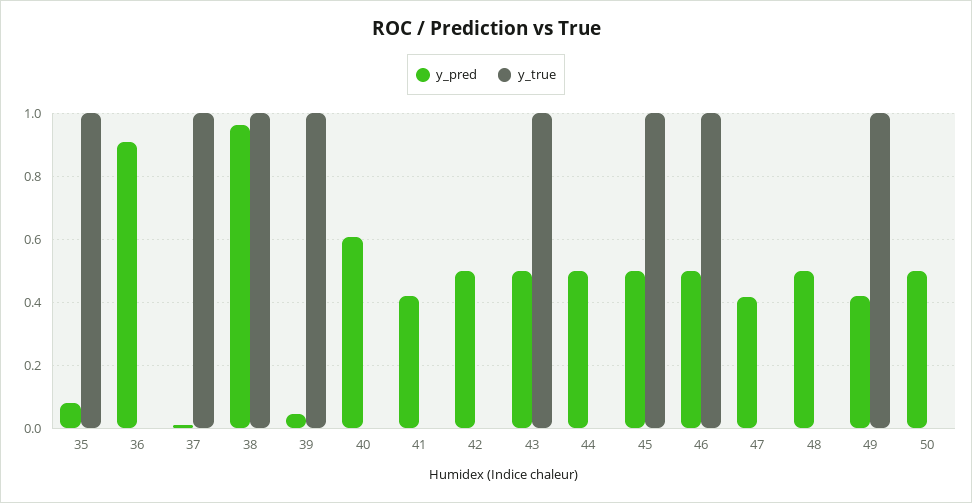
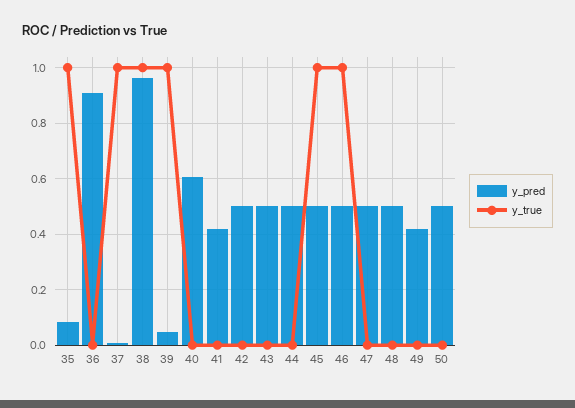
y_true, 43: 1 -> 0
y_pred, 47: 0.42 -> 0.5
y_true, 49: 1 -> 0

